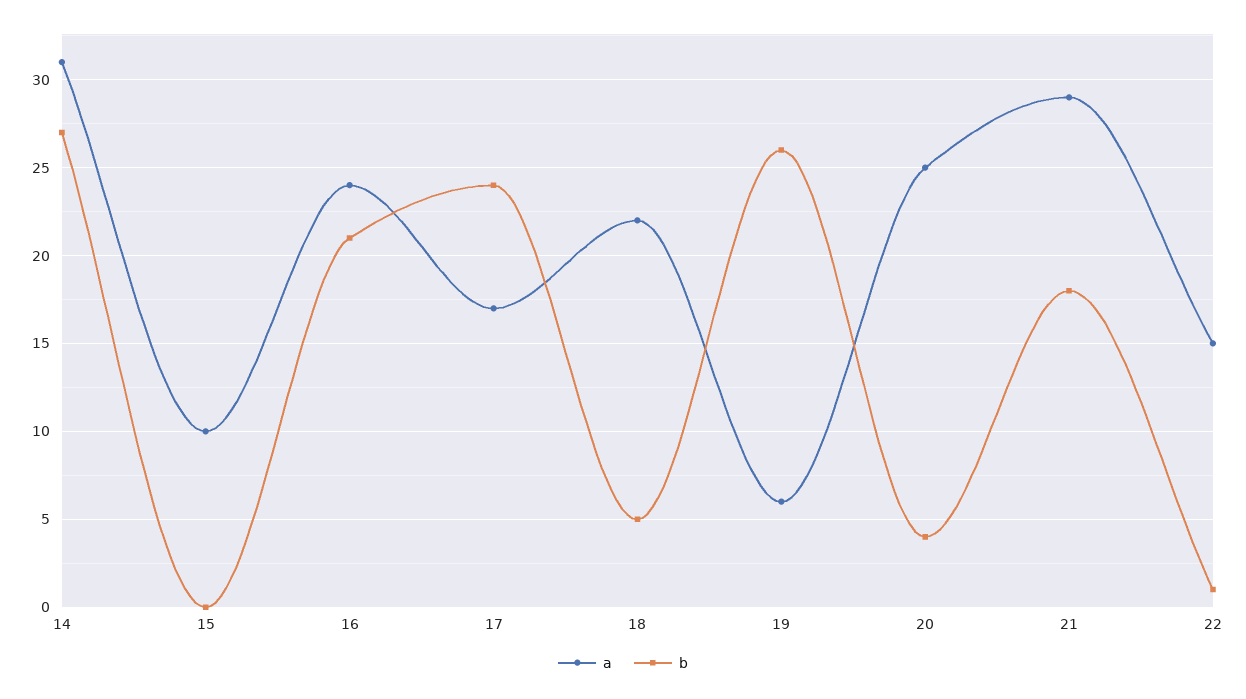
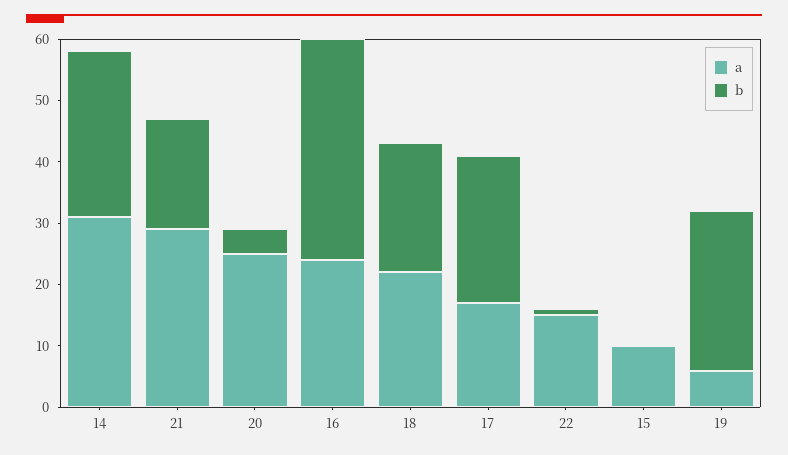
b, 16: 21 -> 35
b, 18: 5 -> 20

